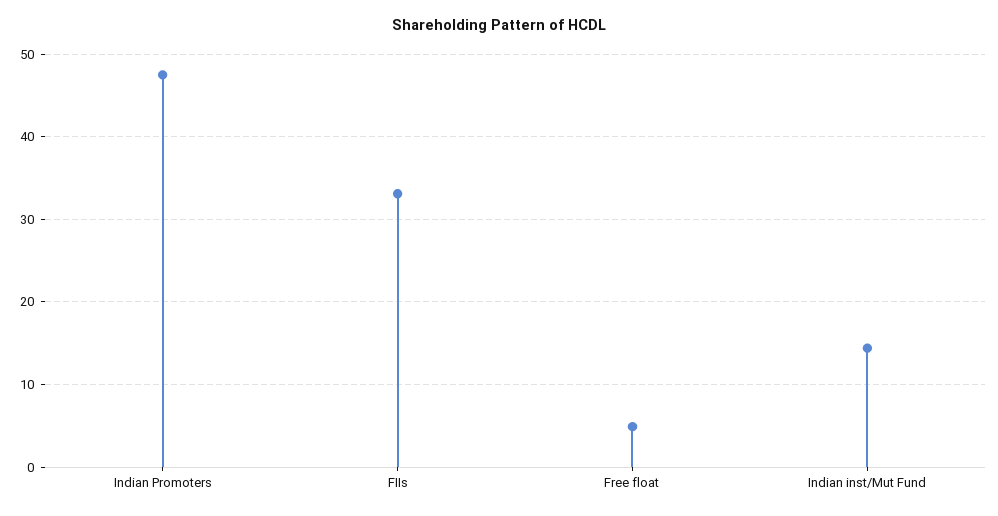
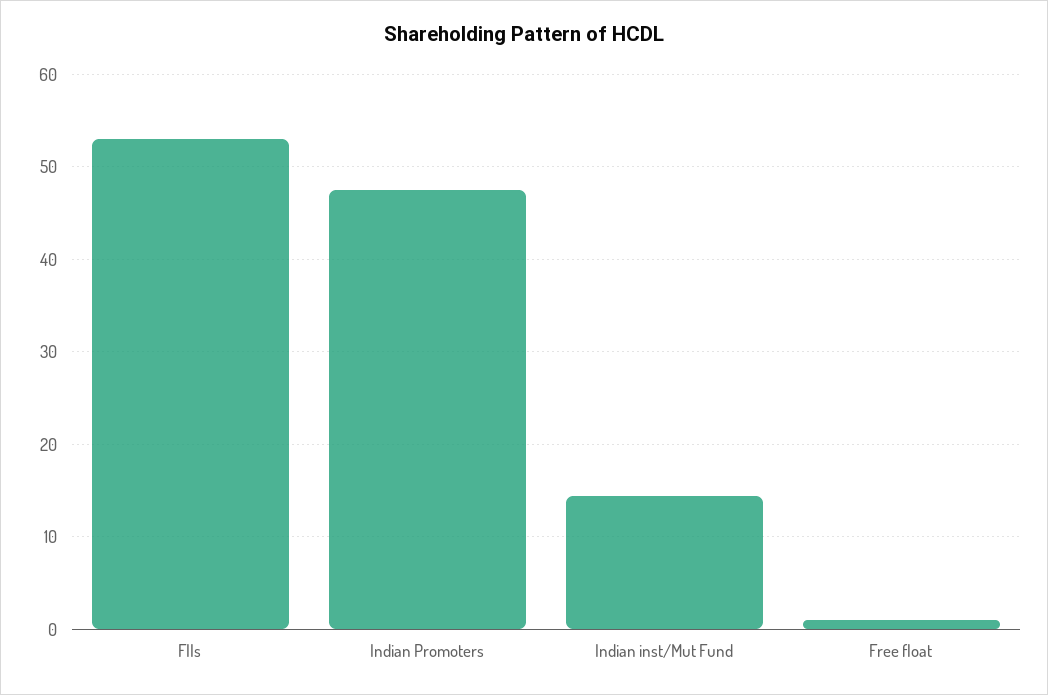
FIIs: 33 -> 53
Free float: 5 -> 1

